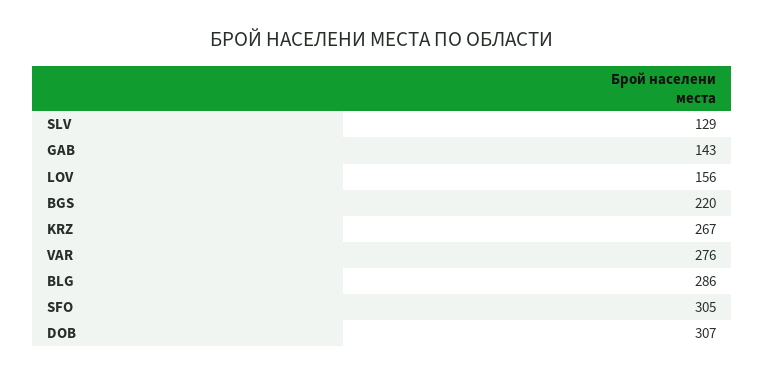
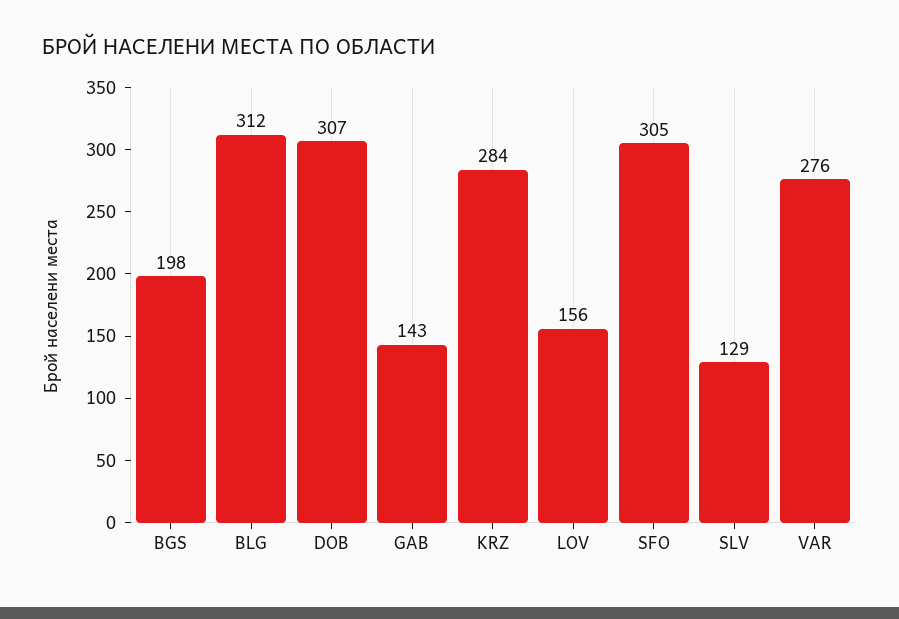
BGS: 220 -> 198
KRZ: 267 -> 284
BLG: 286 -> 312

